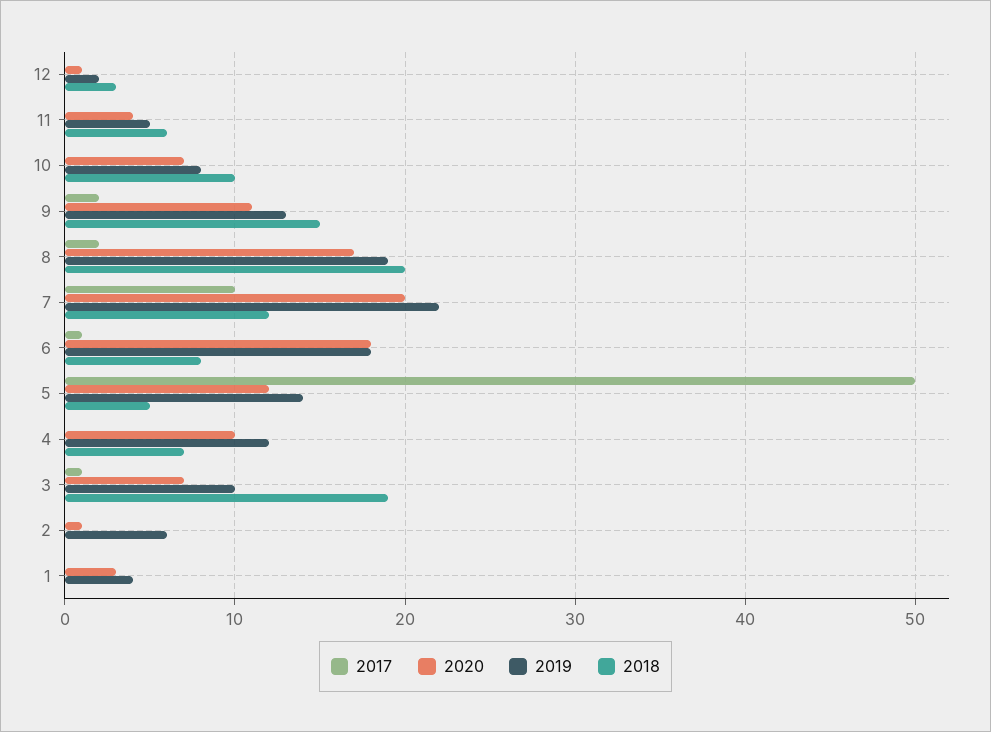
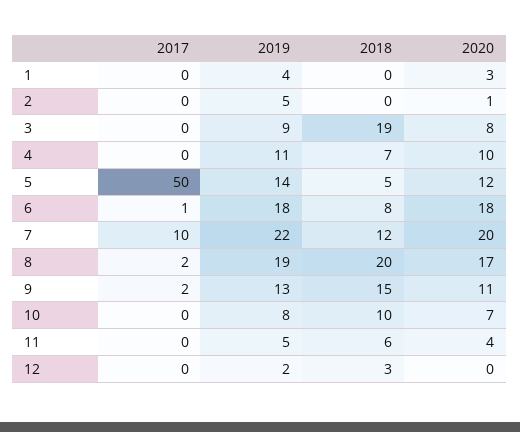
2020, 12: 1 -> 0
2019, 4: 12 -> 11
2017, 3: 1 -> 0
2020, 3: 7 -> 8
2019, 3: 10 -> 9
2019, 2: 6 -> 5

